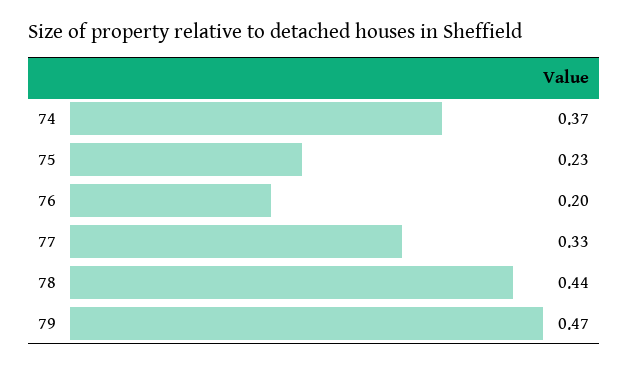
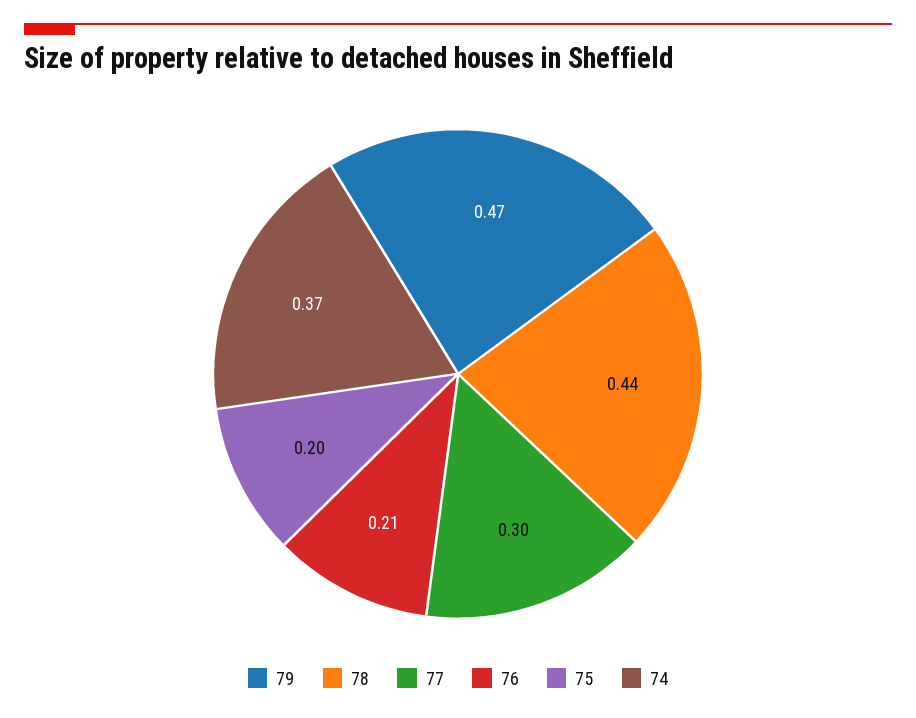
75: 0.23 -> 0.2
76: 0.2 -> 0.21
77: 0.33 -> 0.3

